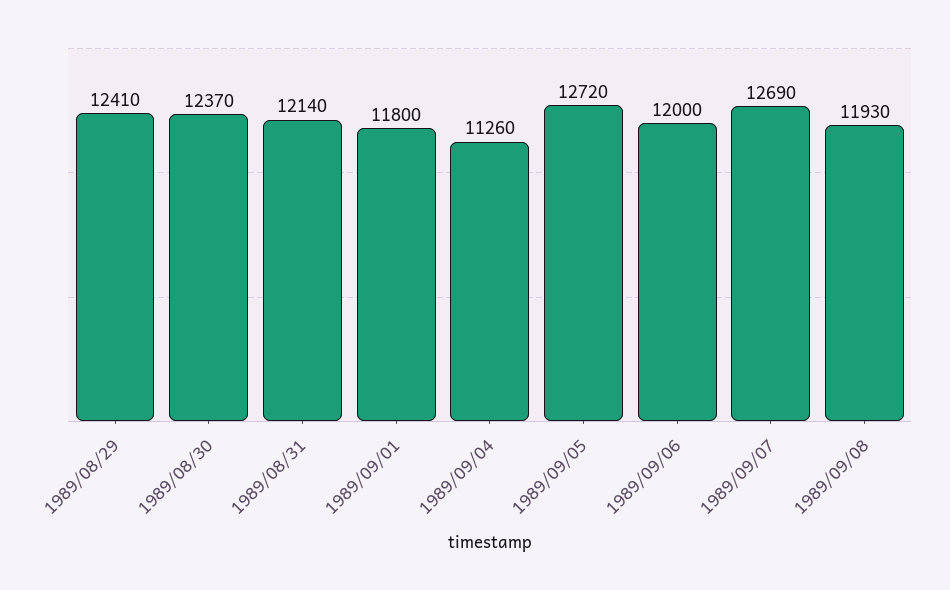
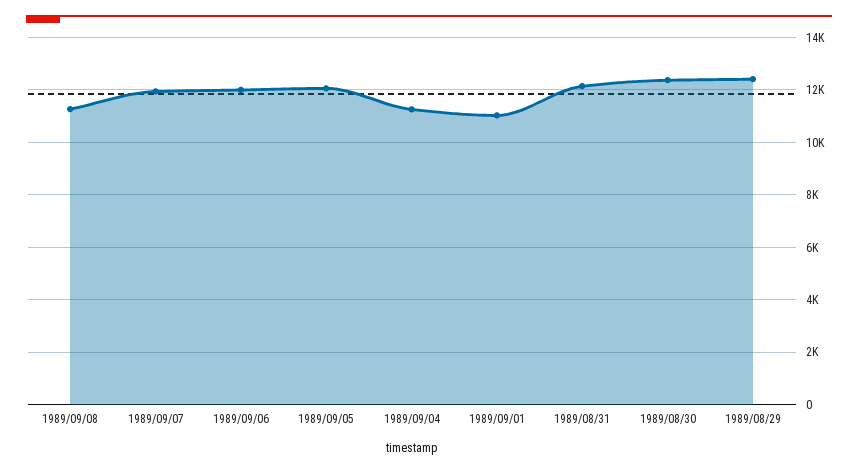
1989/09/01: 11800 -> 11000
1989/09/05: 12720 -> 12000
1989/09/07: 12690 -> 12000
1989/09/08: 11930 -> 11250

